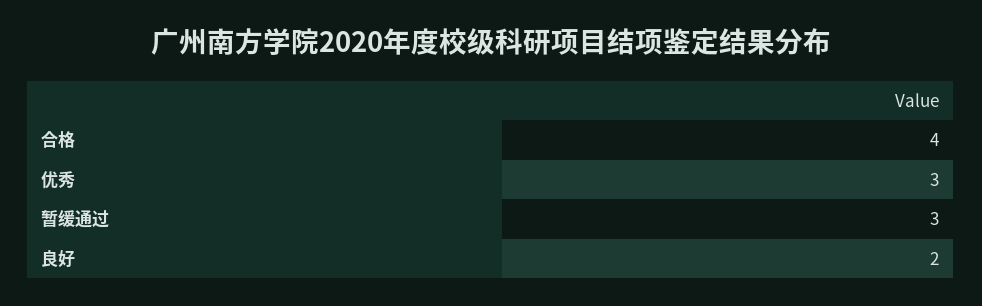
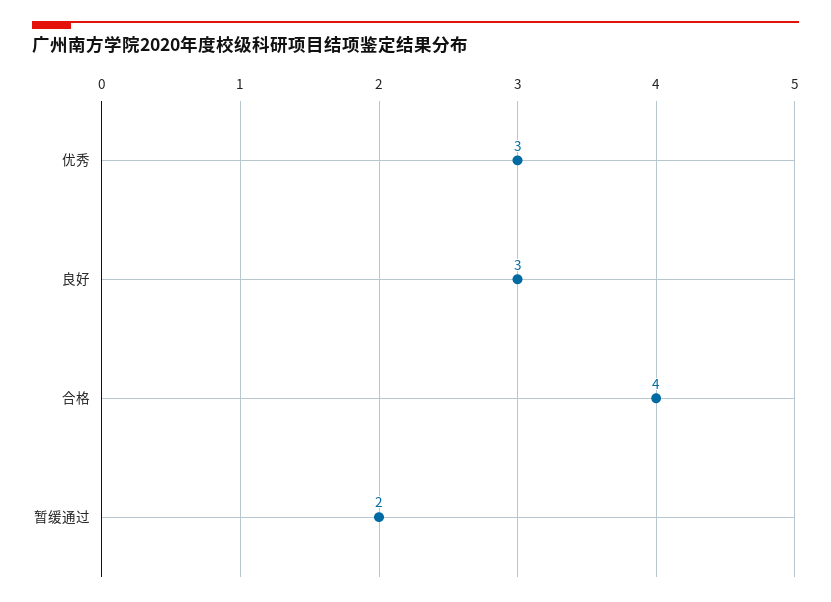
暂缓通过: 3 -> 2
良好: 2 -> 3

